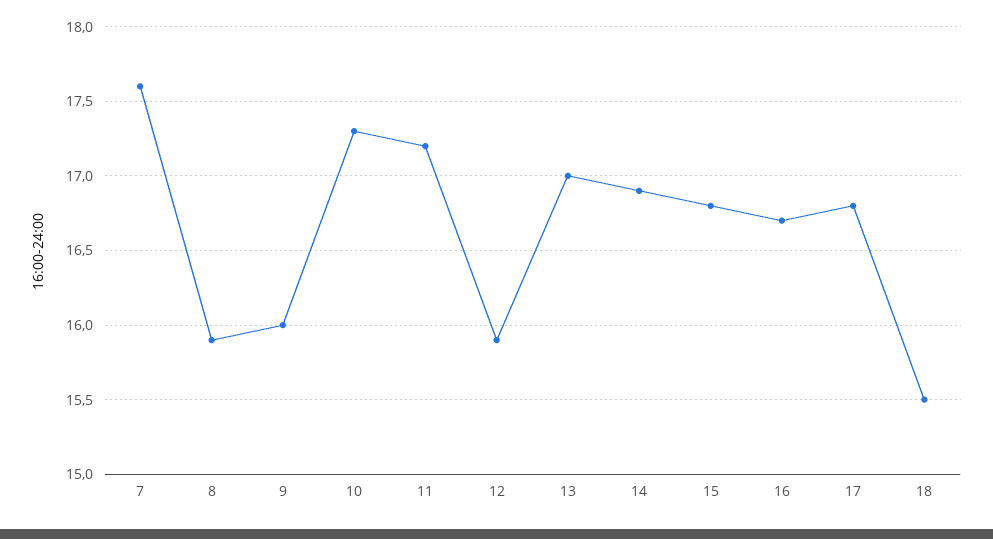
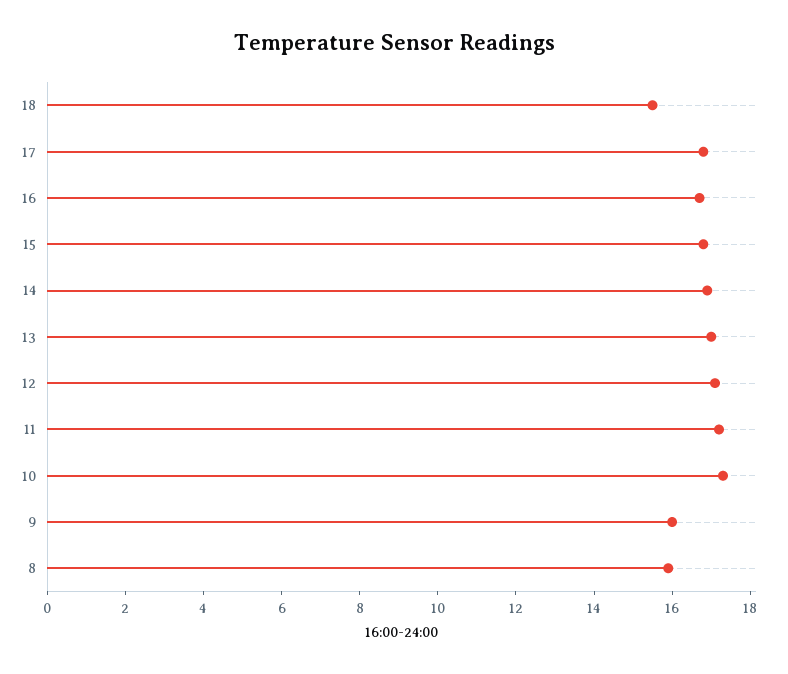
7: 17.6 -> none
12: 15.9 -> 17

